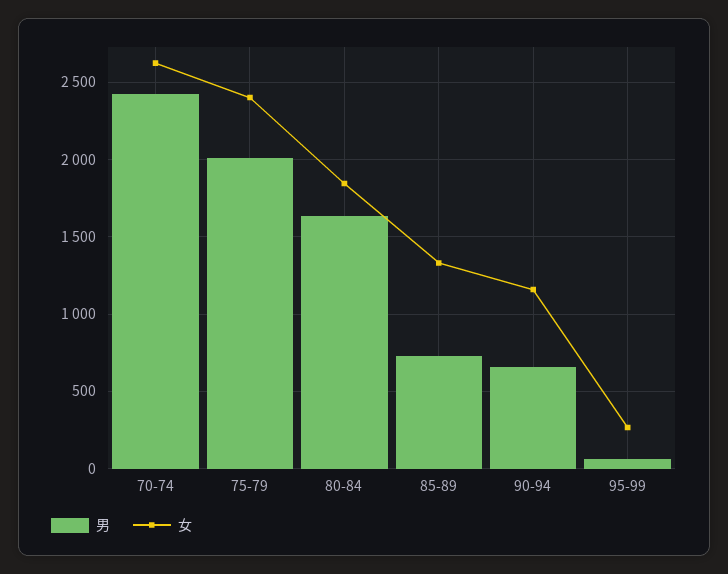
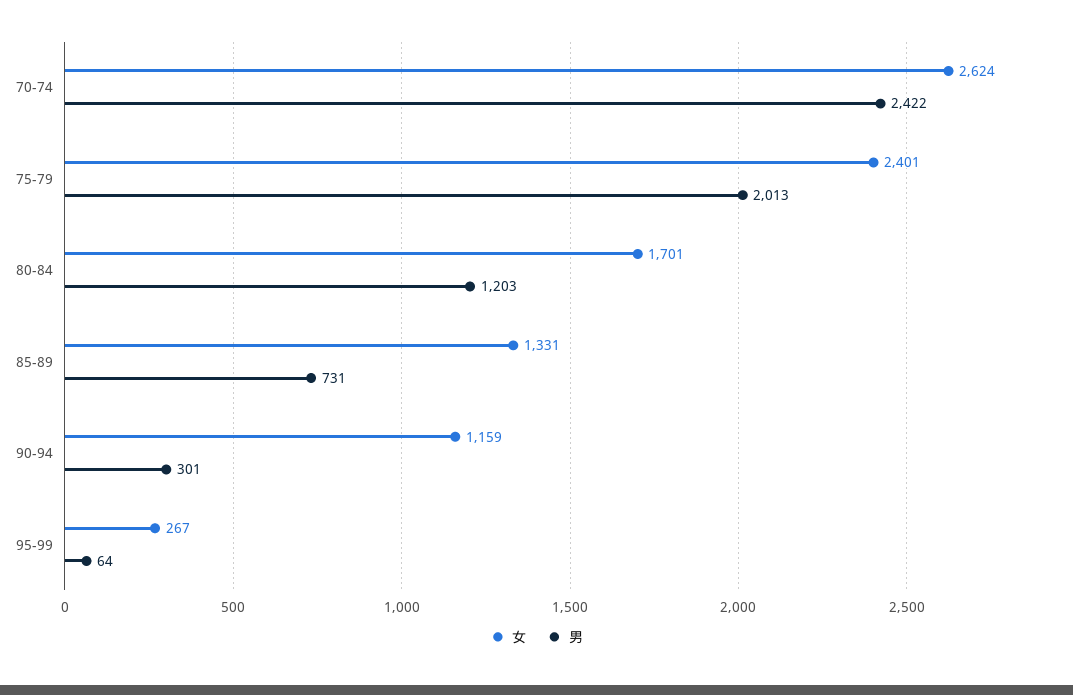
男, 80-84: 1650 -> 1203
女, 80-84: 1850 -> 1701
男, 90-94: 650 -> 301

